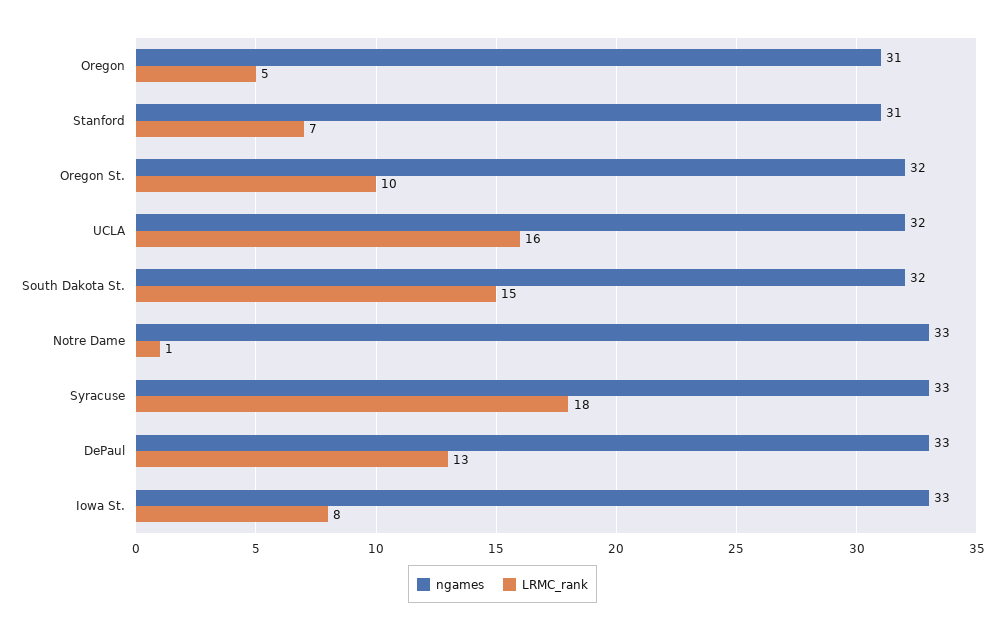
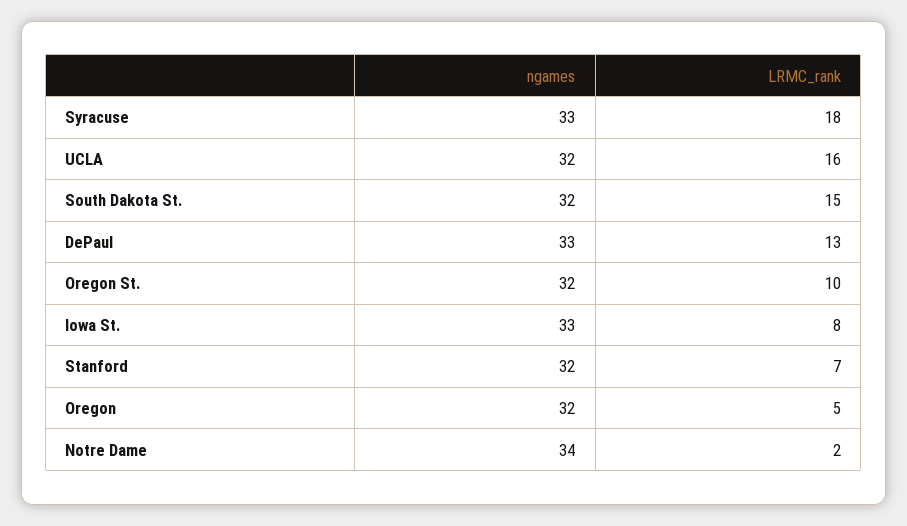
ngames, Oregon: 31 -> 32
ngames, Stanford: 31 -> 32
ngames, Notre Dame: 33 -> 34
LRMC_rank, Notre Dame: 1 -> 2

